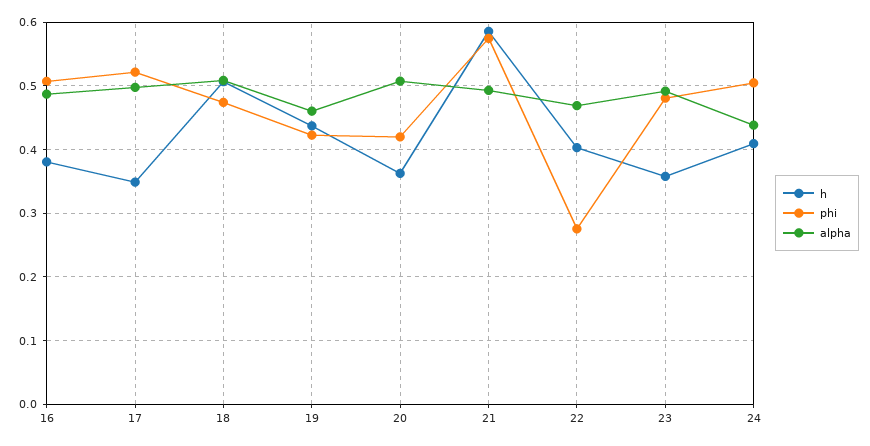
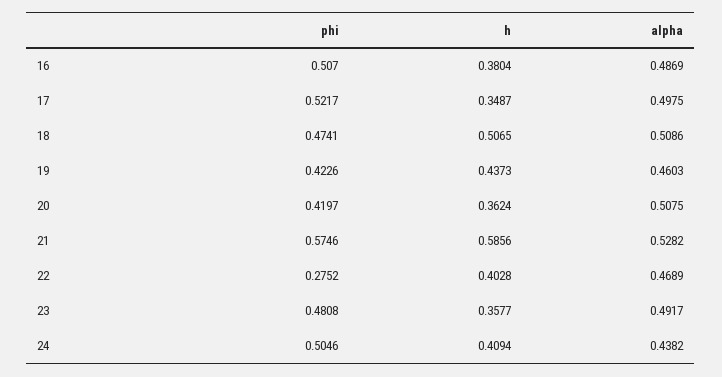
alpha, 21: 0.49 -> 0.5282

